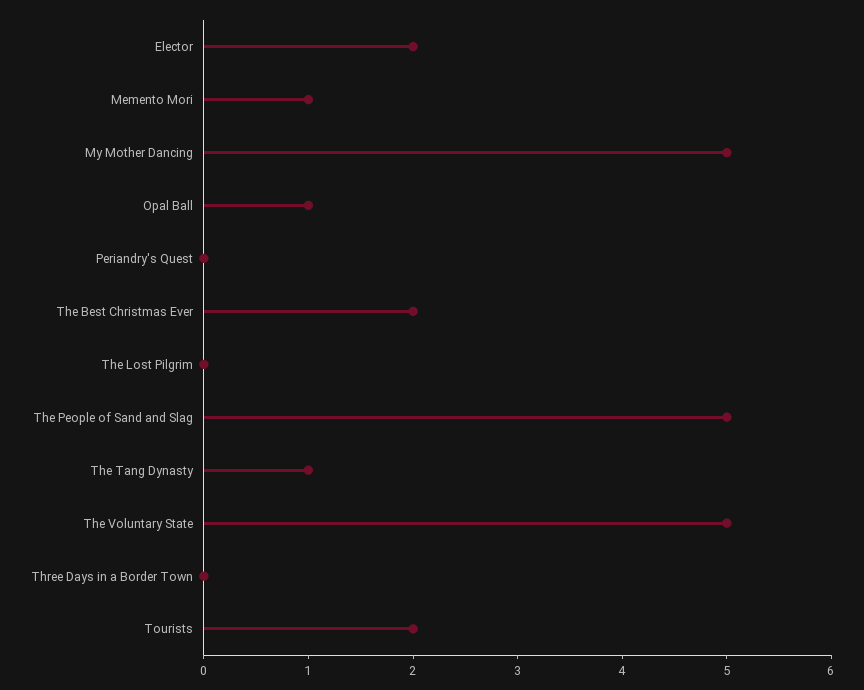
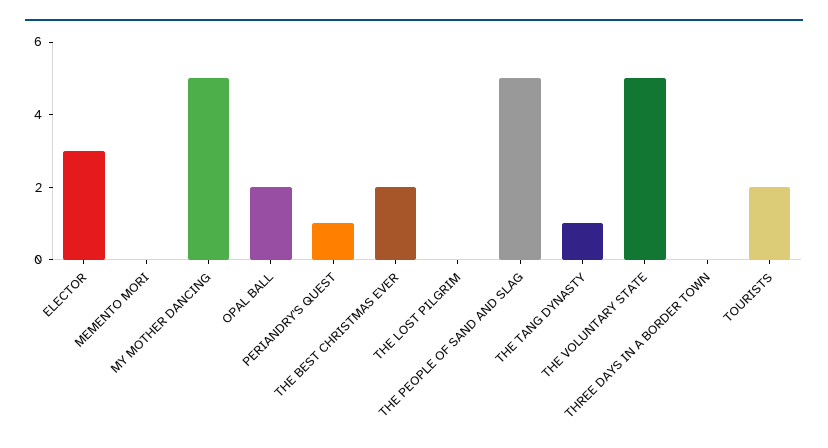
Elector: 2 -> 3
Memento Mori: 1 -> 0
Opal Ball: 1 -> 2
Periandry's Quest: 0 -> 1

